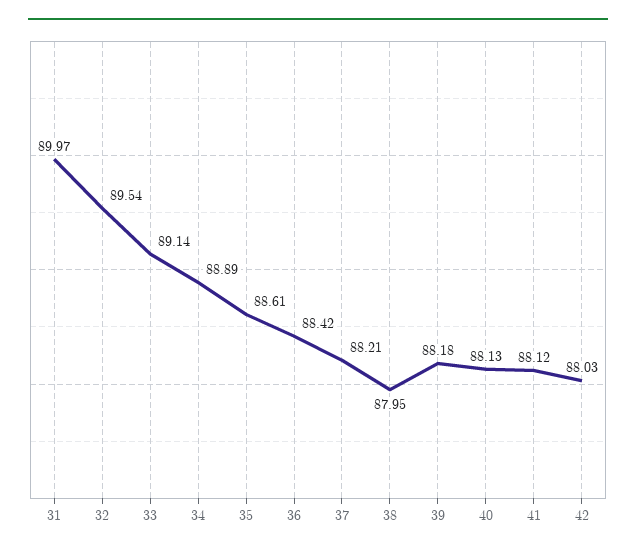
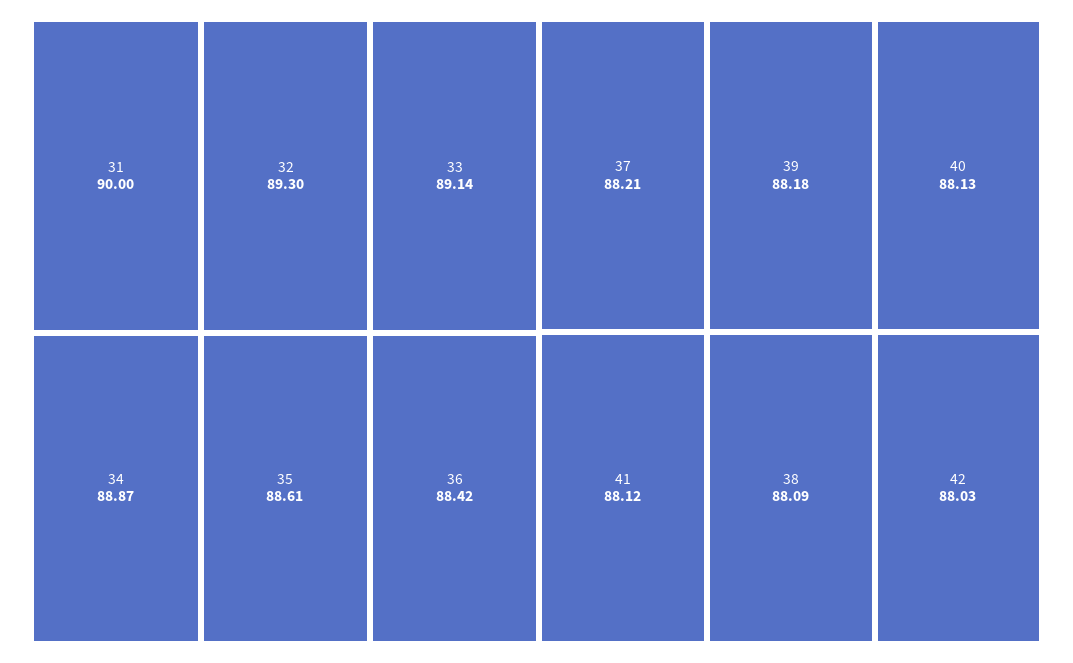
31: 89.97 -> 90
32: 89.54 -> 89.3
34: 88.89 -> 88.87
38: 87.95 -> 88.09

